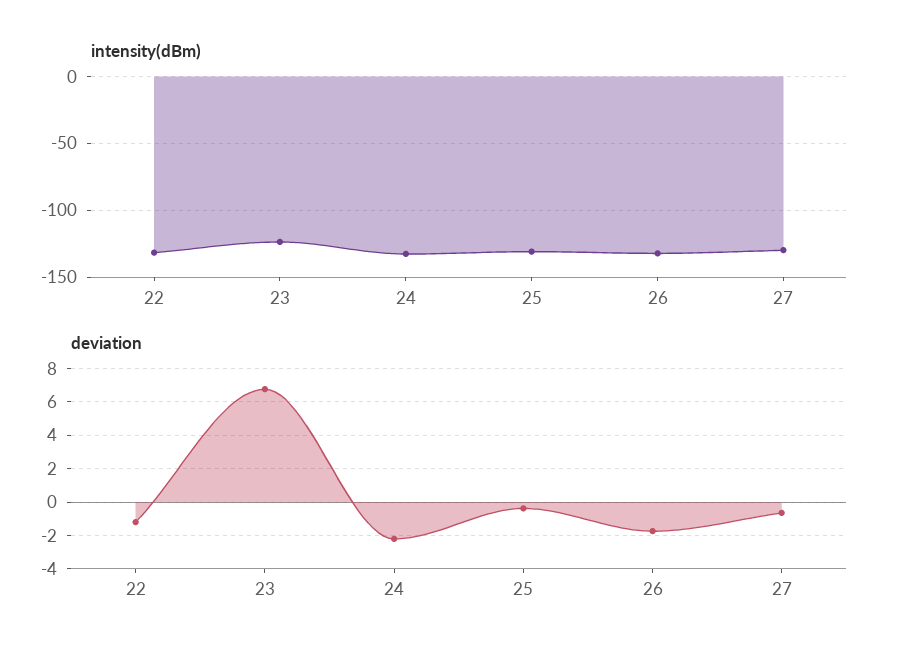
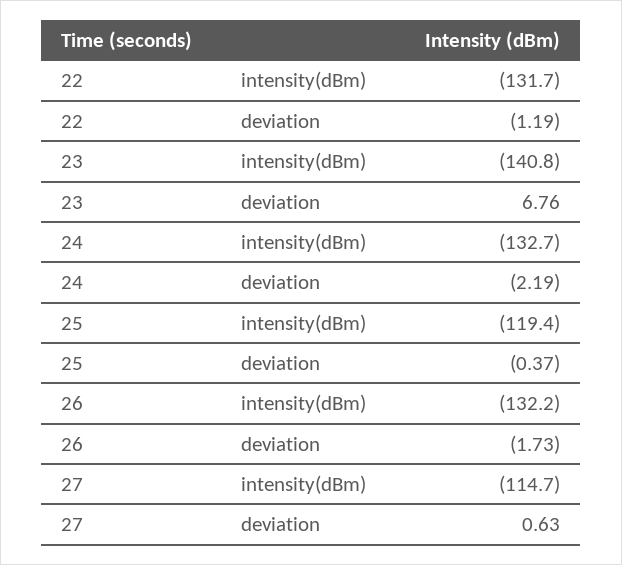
intensity(dBm), 23: -125 -> -140.8
intensity(dBm), 25: -130 -> -119.4
intensity(dBm), 27: -130 -> -114.7
deviation, 27: -0.5 -> 0.63

